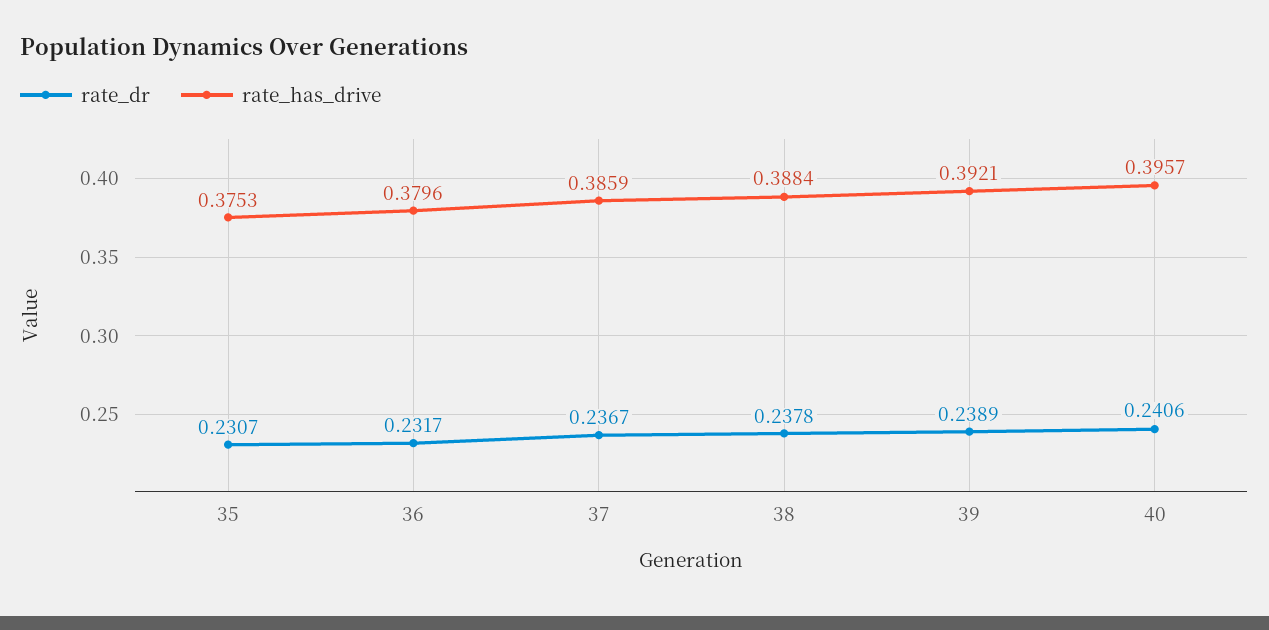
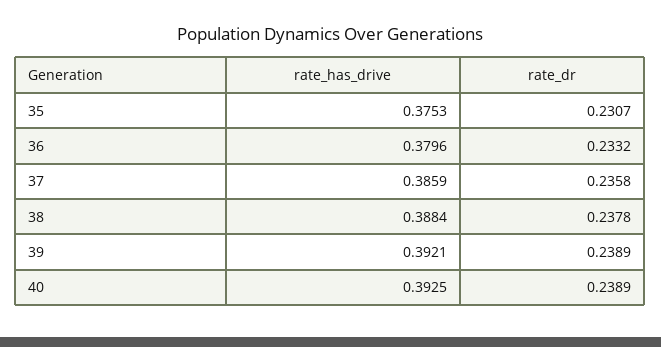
rate_dr, 36: 0.2317 -> 0.2332
rate_dr, 37: 0.2367 -> 0.2358
rate_dr, 40: 0.2406 -> 0.2389
rate_has_drive, 40: 0.3957 -> 0.3925

